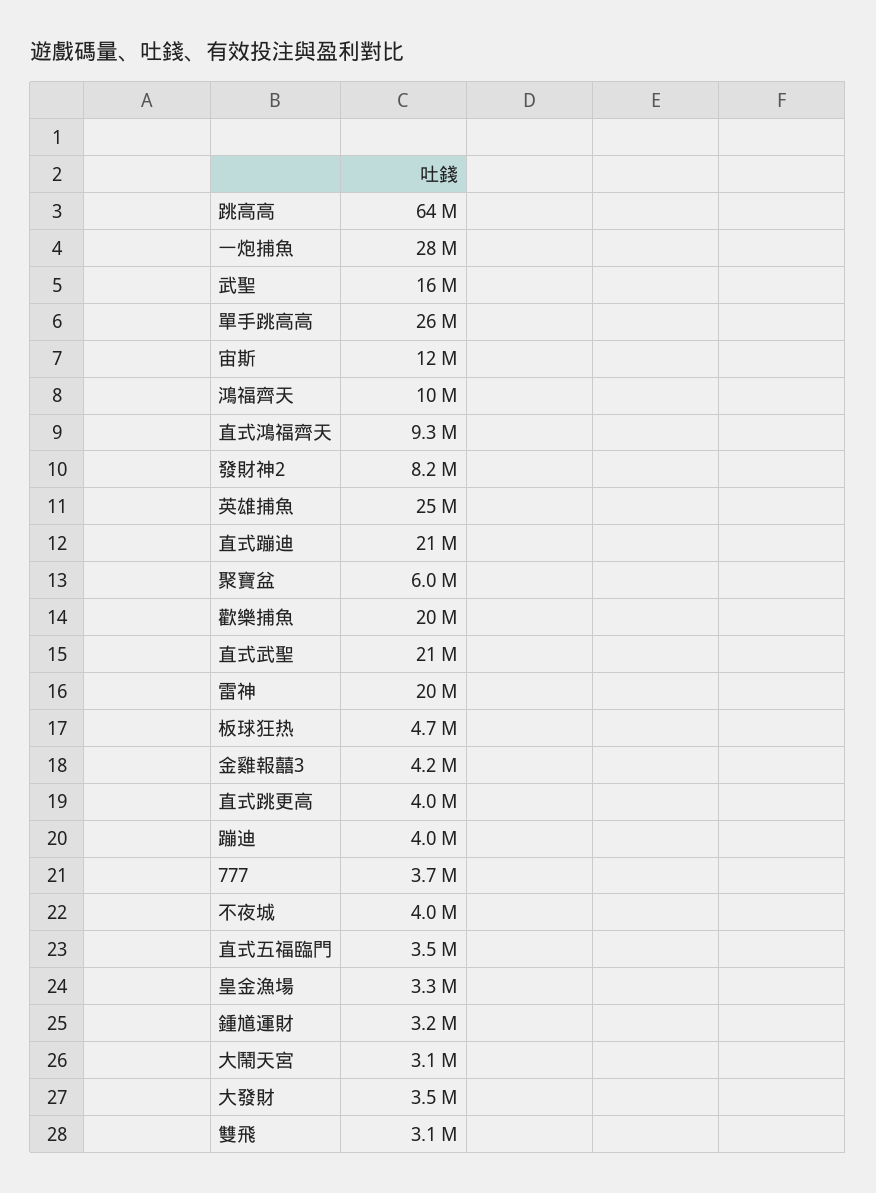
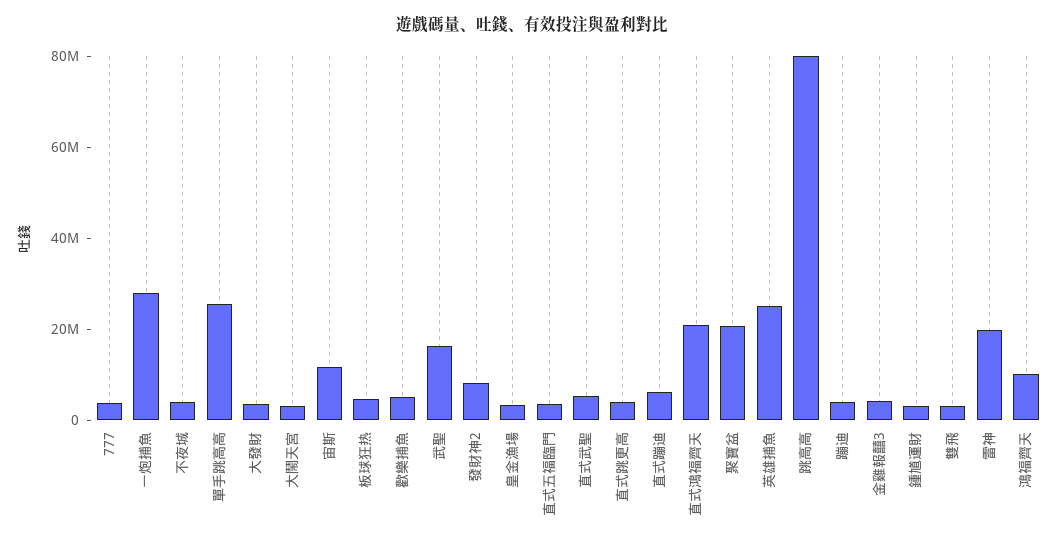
跳高高: 64000000 -> 80000000
直式鴻福齊天: 9300000 -> 20000000
直式蹦迪: 21000000 -> 5000000
聚寶盆: 6000000 -> 20000000
歡樂捕魚: 20000000 -> 5000000
直式武聖: 21000000 -> 5000000

